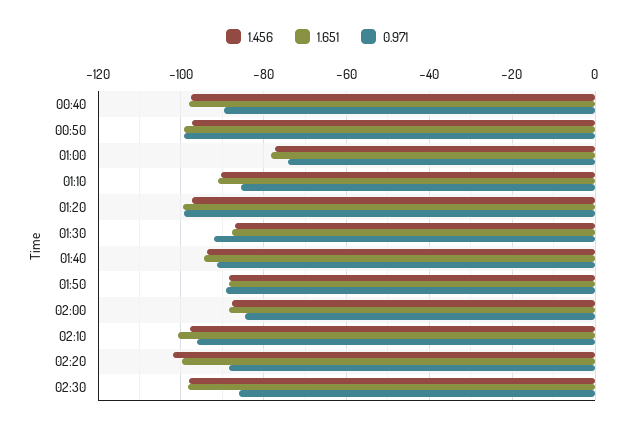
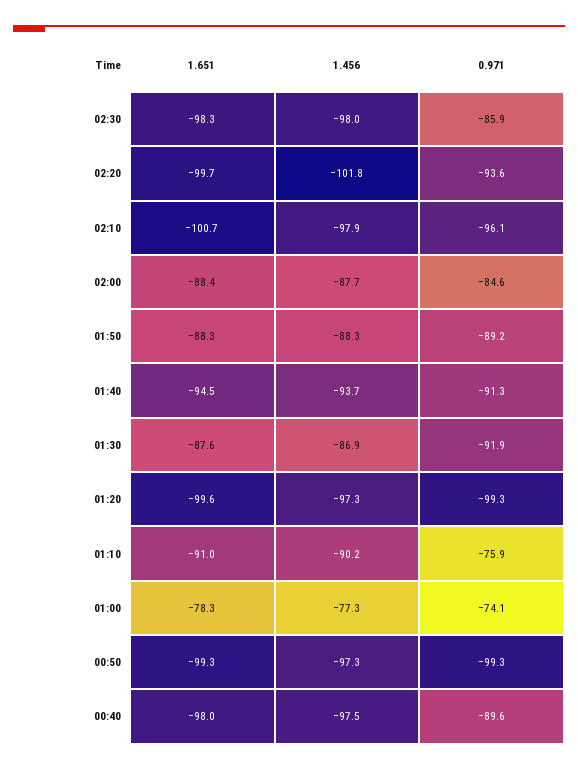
0.971, 01:10: -86 -> -75.9
0.971, 02:20: -88 -> -93.6

